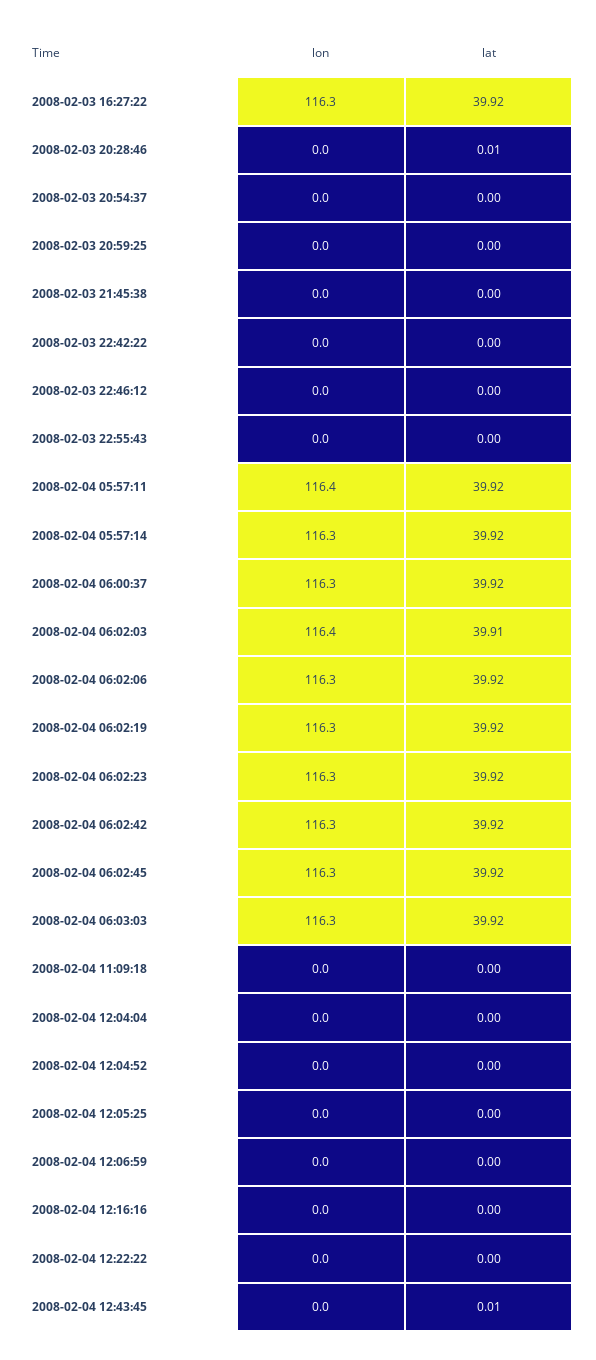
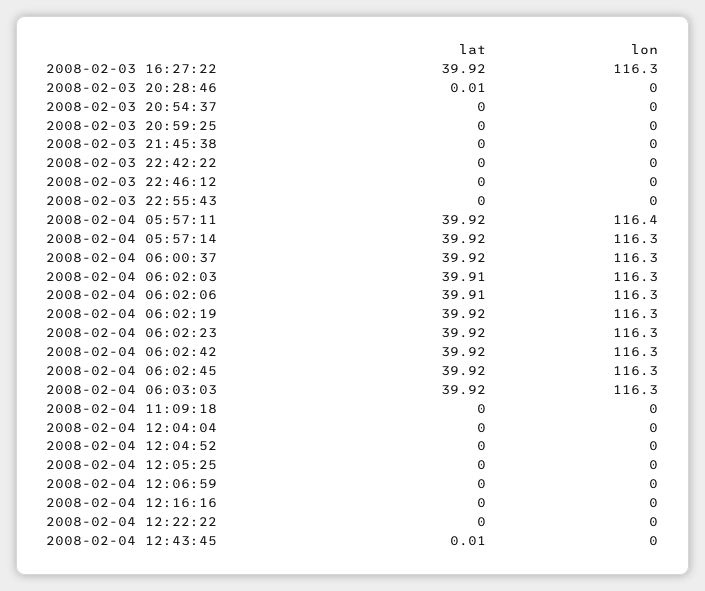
lon, 2008-02-04 06:02:03: 116.4 -> 116.3
lat, 2008-02-04 06:02:06: 39.92 -> 39.91

